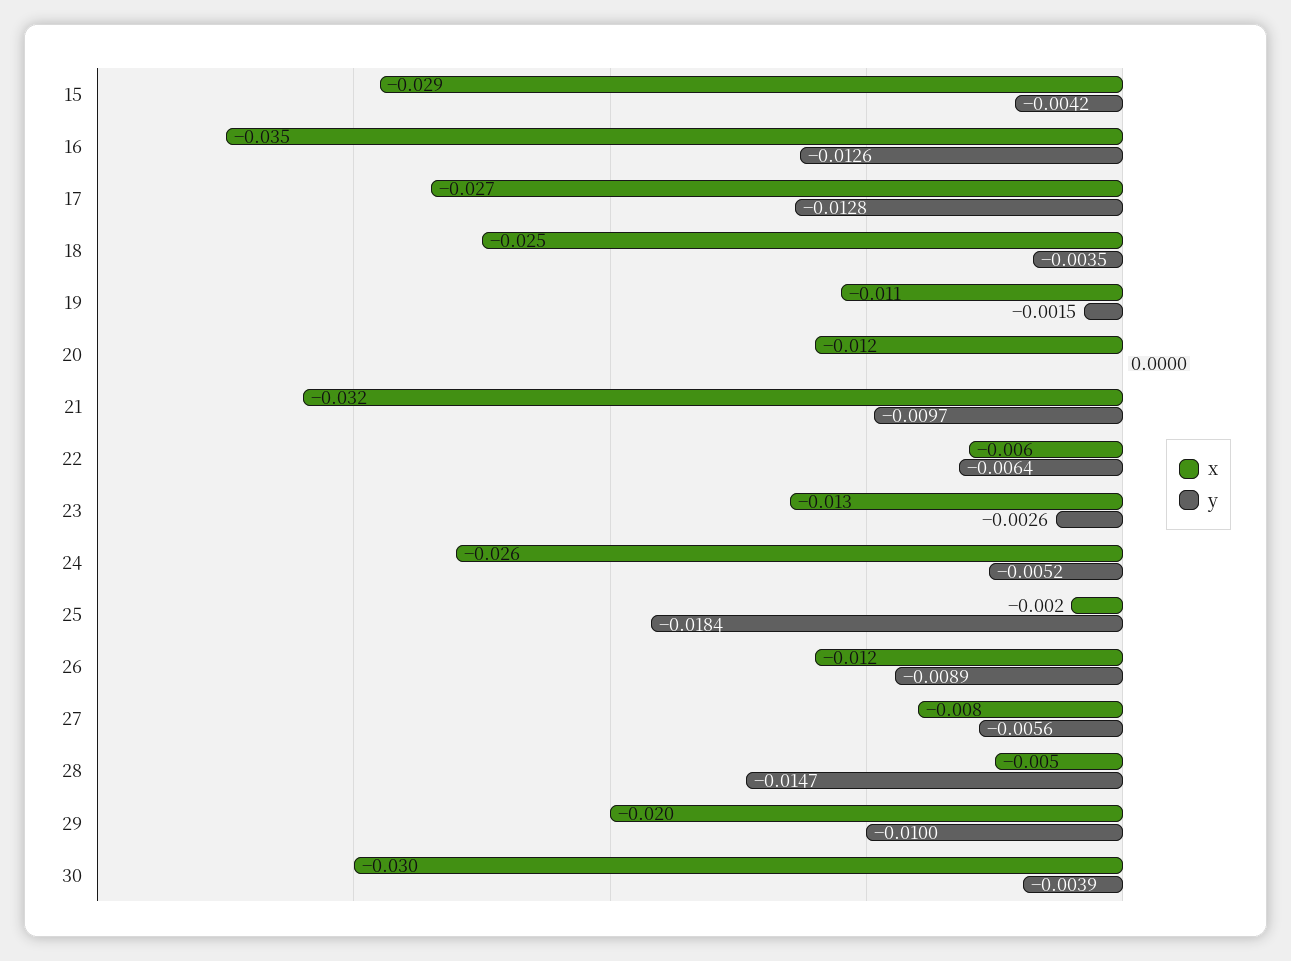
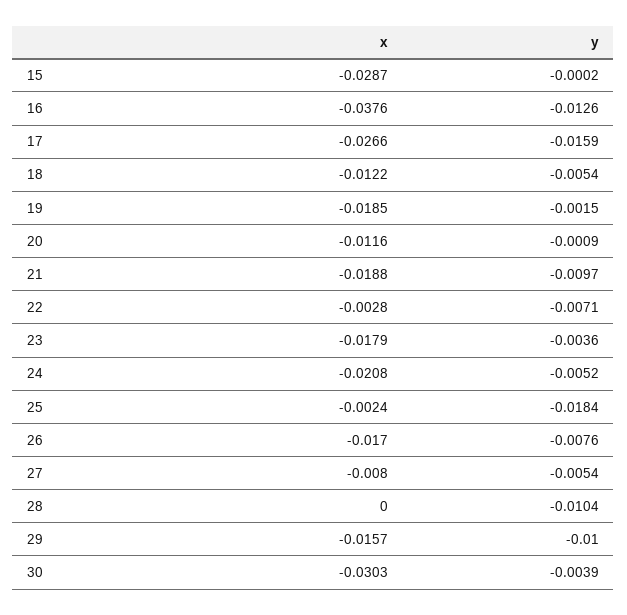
y, 15: -0.0042 -> -0.0002
x, 16: -0.035 -> -0.0376
y, 17: -0.0128 -> -0.0159
x, 18: -0.025 -> -0.0122
y, 18: -0.0035 -> -0.0054
x, 19: -0.011 -> -0.0185
y, 20: 0 -> -0.0009
x, 21: -0.032 -> -0.0188
x, 22: -0.006 -> -0.0028
y, 22: -0.0064 -> -0.0071
x, 23: -0.013 -> -0.0179
y, 23: -0.0026 -> -0.0036
x, 24: -0.026 -> -0.0208
x, 26: -0.012 -> -0.017
y, 26: -0.0089 -> -0.0076
y, 27: -0.0056 -> -0.0054
x, 28: -0.005 -> 0
y, 28: -0.0147 -> -0.0104
x, 29: -0.02 -> -0.0157

